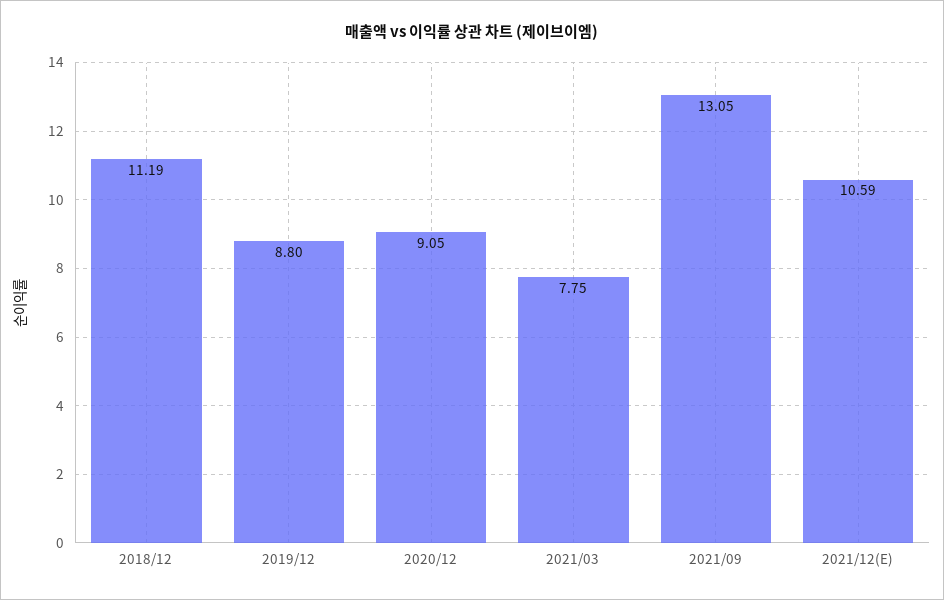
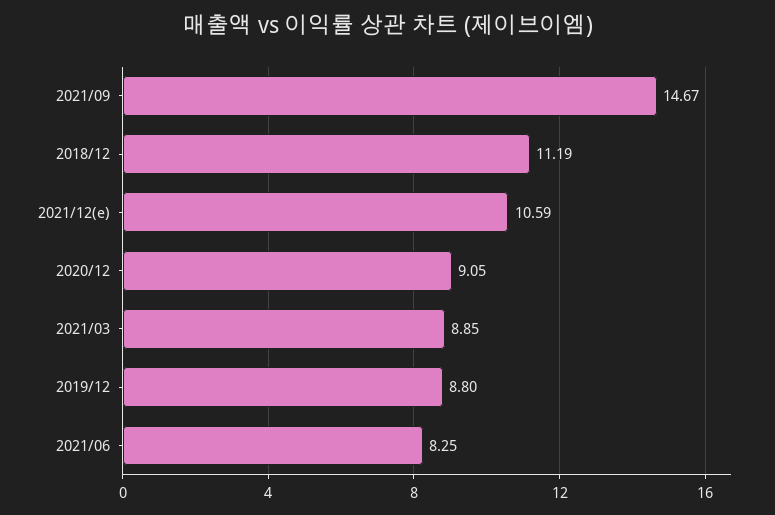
2021/03: 7.75 -> 8.85
2021/09: 13.05 -> 14.67
2021/06: none -> 8.25

